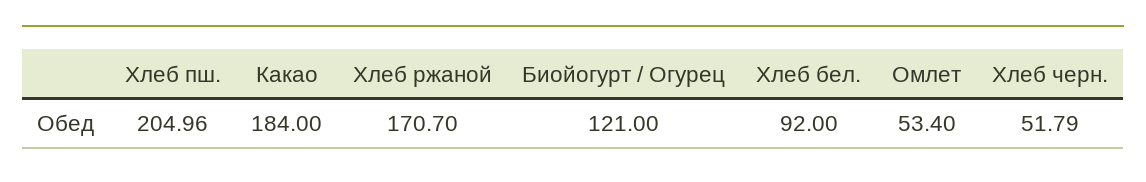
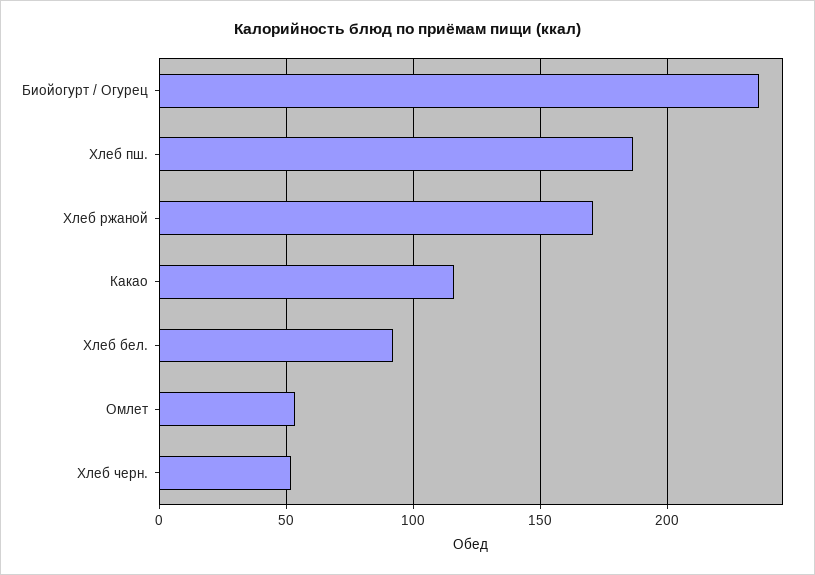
Хлеб пш.: 204.96 -> 185
Какао: 184 -> 115
Биойогурт / Огурец: 121 -> 235

